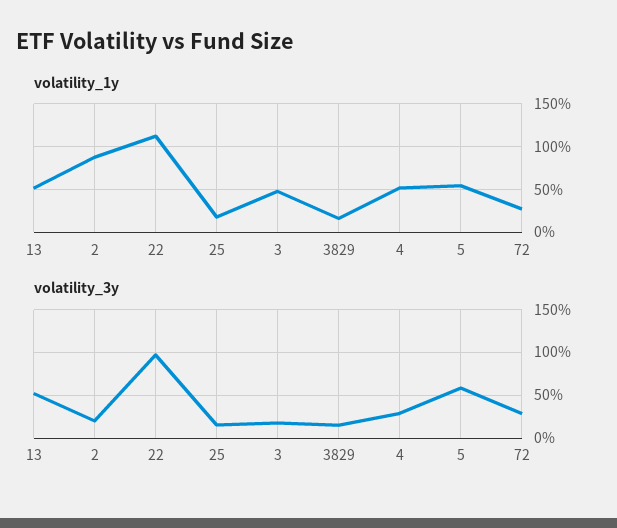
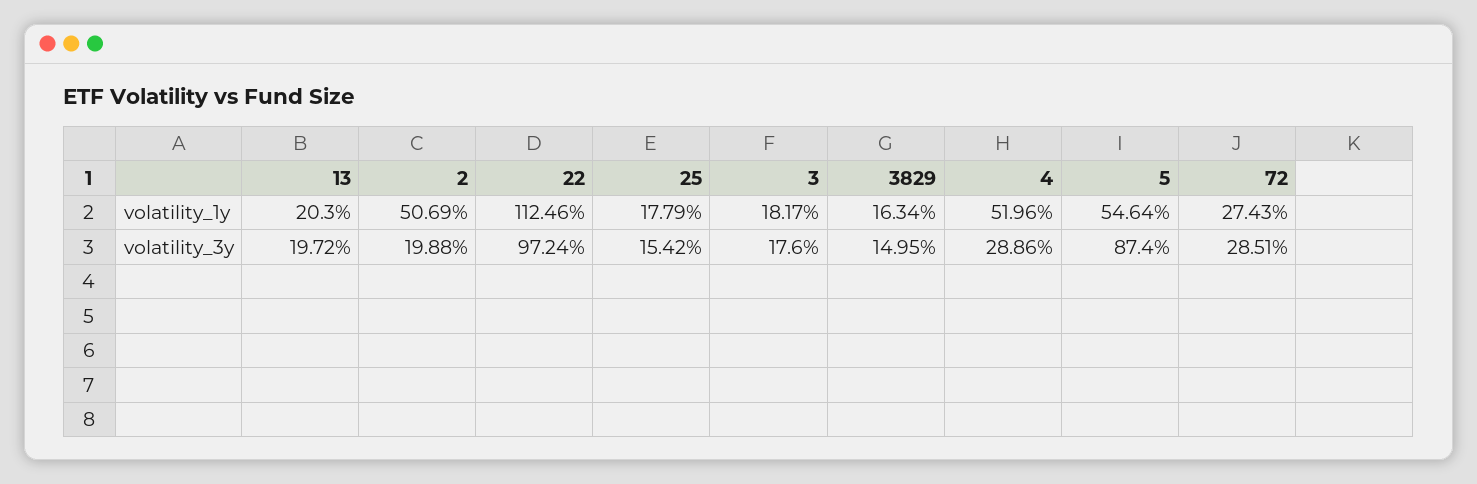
volatility_1y, 13: 50 -> 20.3
volatility_1y, 2: 90 -> 50.69
volatility_1y, 3: 50 -> 18.17
volatility_3y, 13: 50 -> 19.72
volatility_3y, 5: 60 -> 87.4

